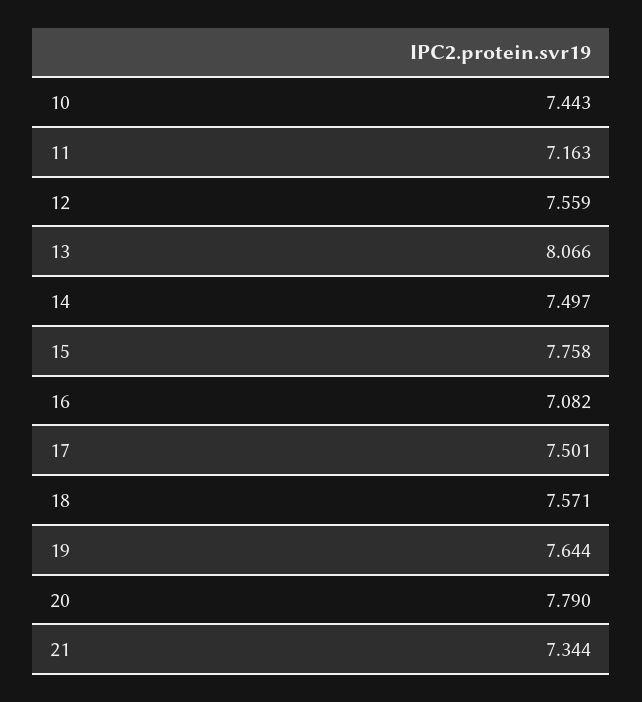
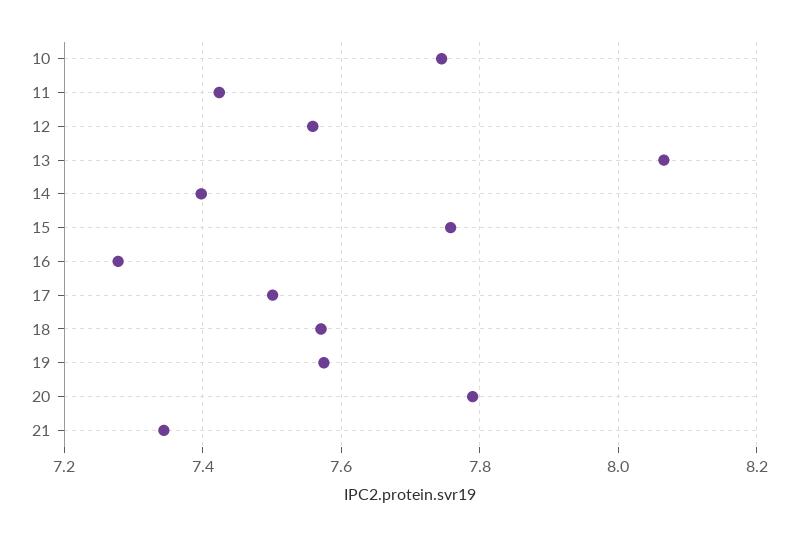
10: 7.443 -> 7.74
11: 7.163 -> 7.42
14: 7.497 -> 7.4
16: 7.082 -> 7.28
19: 7.644 -> 7.58

